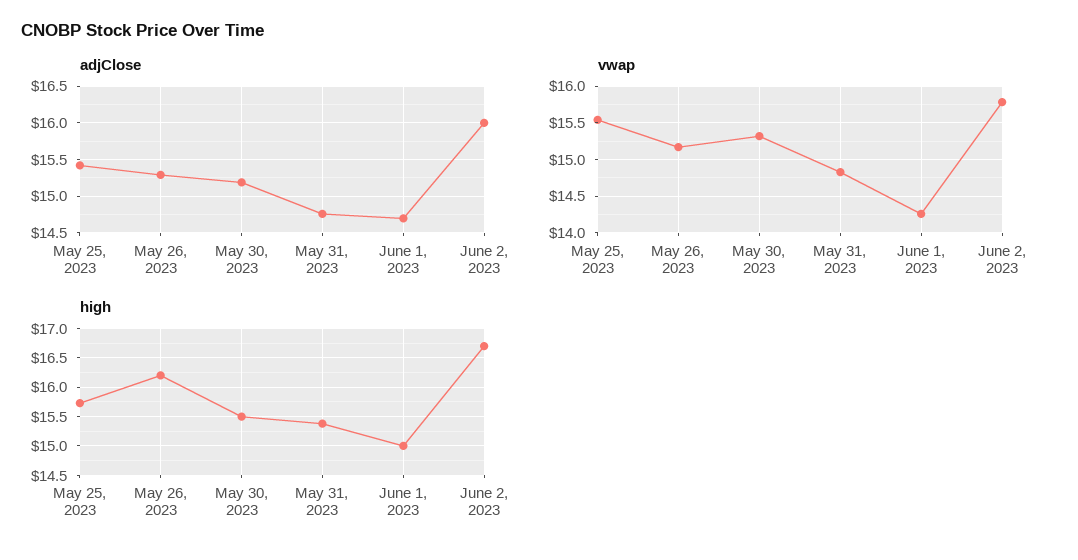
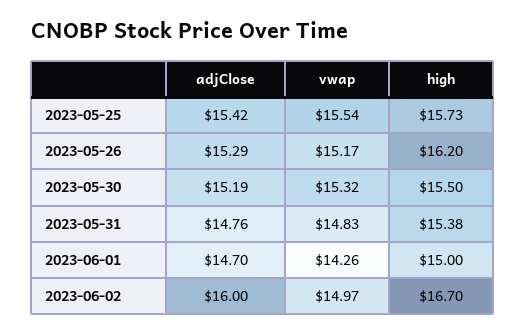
vwap, June 2, 2023: 15.8 -> 14.97

